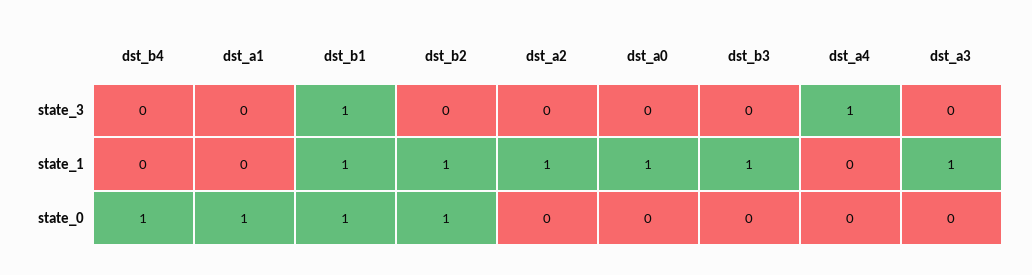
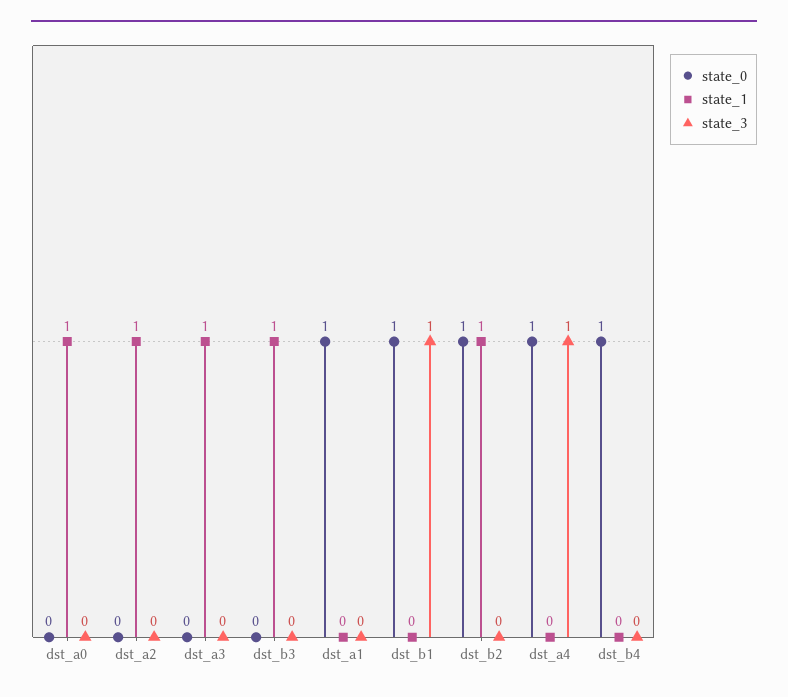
state_1, dst_b1: 1 -> 0
state_0, dst_a4: 0 -> 1

